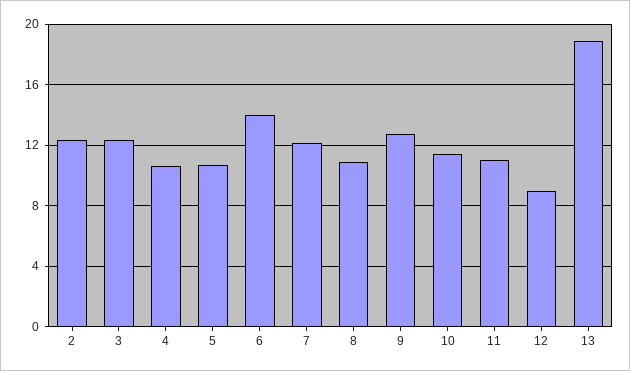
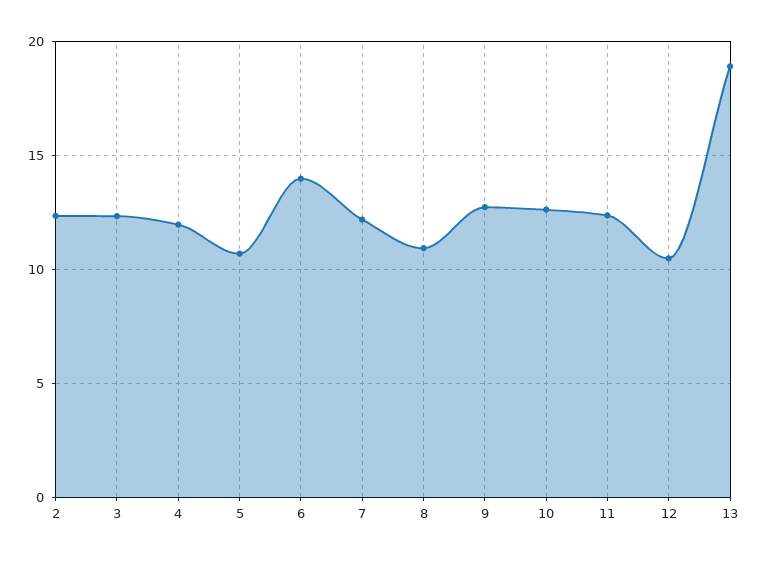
4: 10.5 -> 12
10: 11.5 -> 12.5
11: 11 -> 12.5
12: 9 -> 10.5

